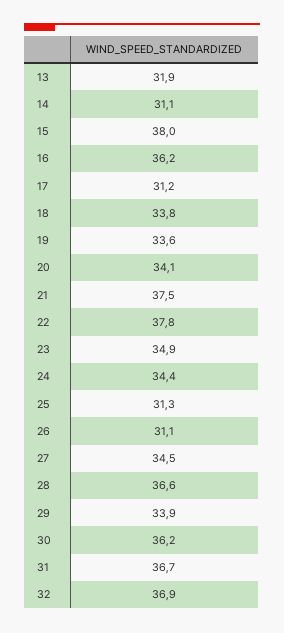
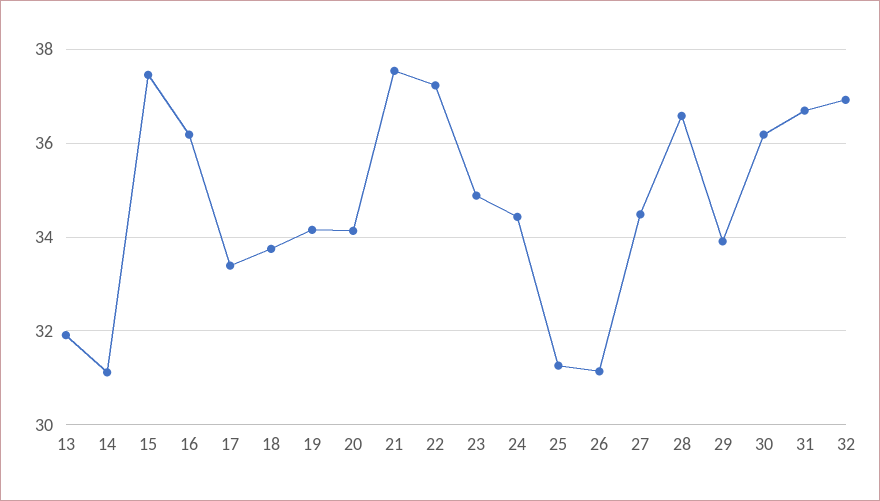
15: 38 -> 37.4
17: 31.2 -> 33.4
19: 33.6 -> 34.2
22: 37.8 -> 37.2

